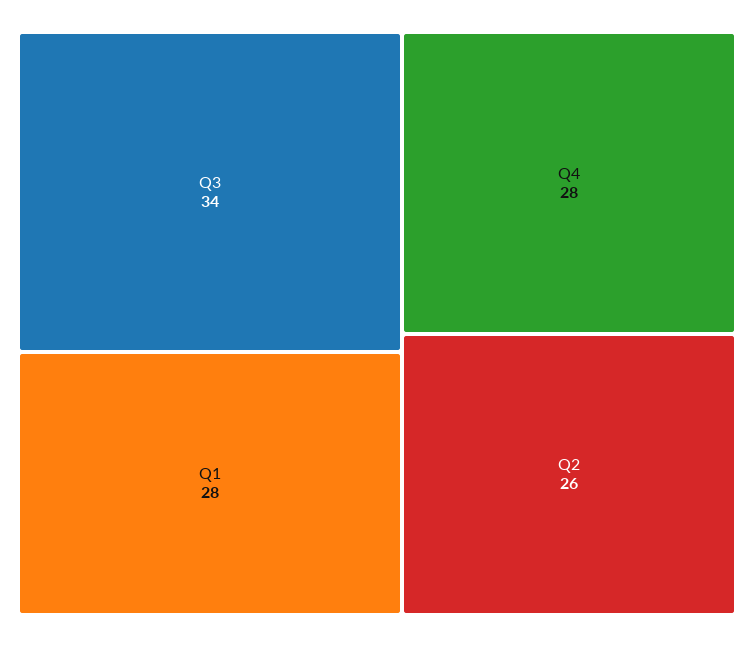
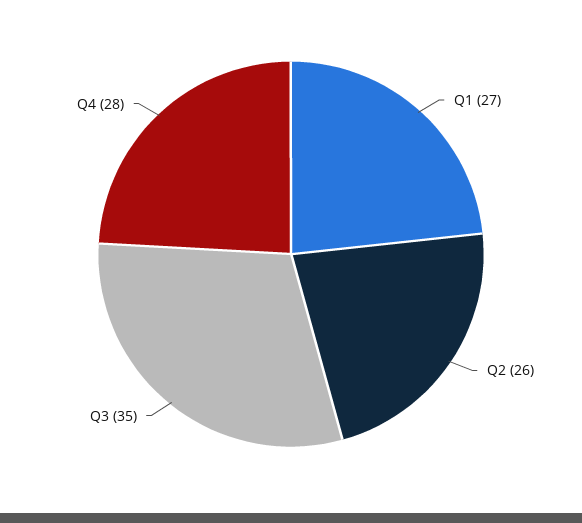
Q3: 34 -> 35
Q1: 28 -> 27

